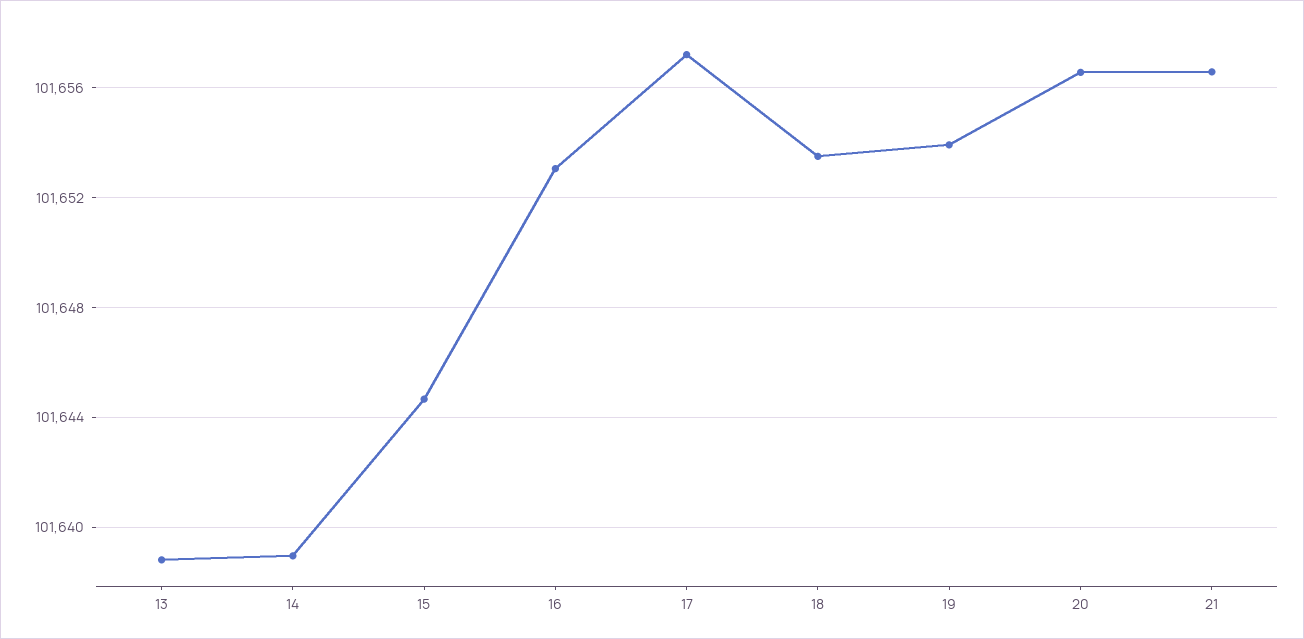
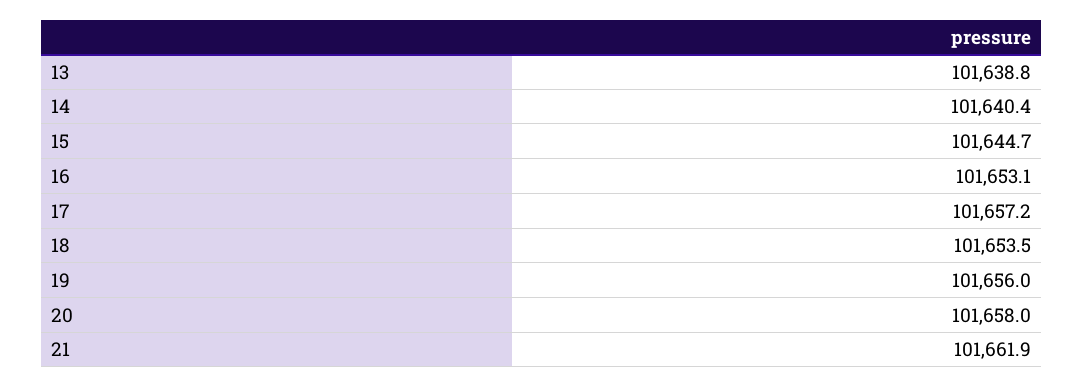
14: 101639 -> 101640.4
19: 101654 -> 101656
20: 101656.5 -> 101658
21: 101656.5 -> 101661.9

